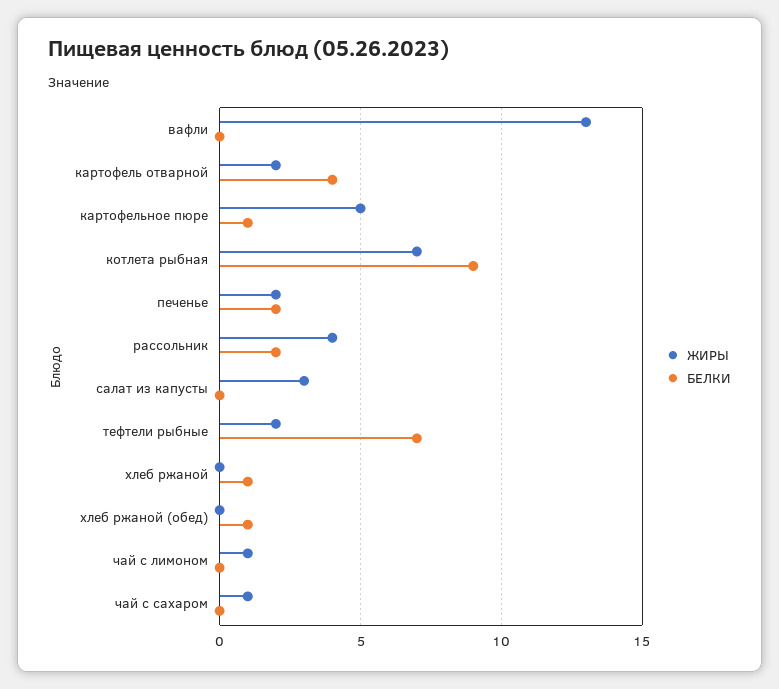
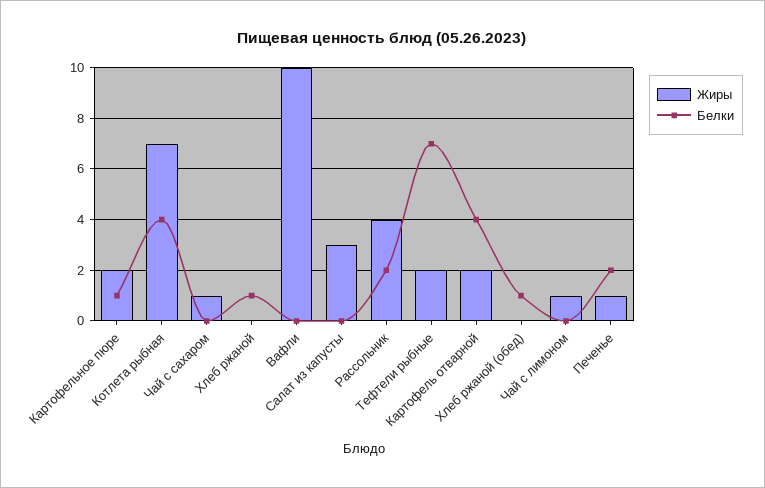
ЖИРЫ, вафли: 13 -> 10
ЖИРЫ, картофельное пюре: 5 -> 2
БЕЛКИ, котлета рыбная: 9 -> 4
ЖИРЫ, печенье: 2 -> 1

